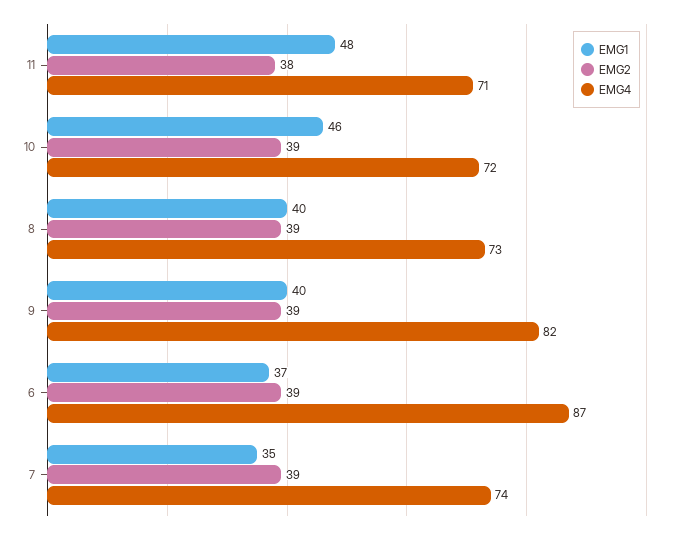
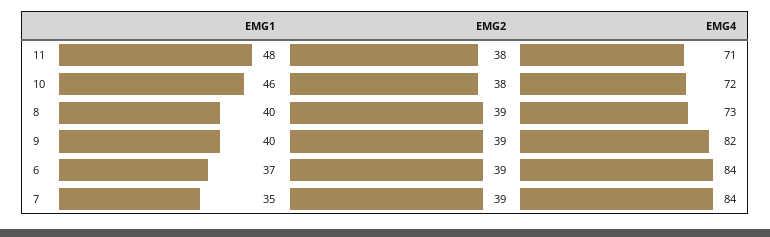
EMG2, 10: 39 -> 38
EMG4, 6: 87 -> 84
EMG4, 7: 74 -> 84

